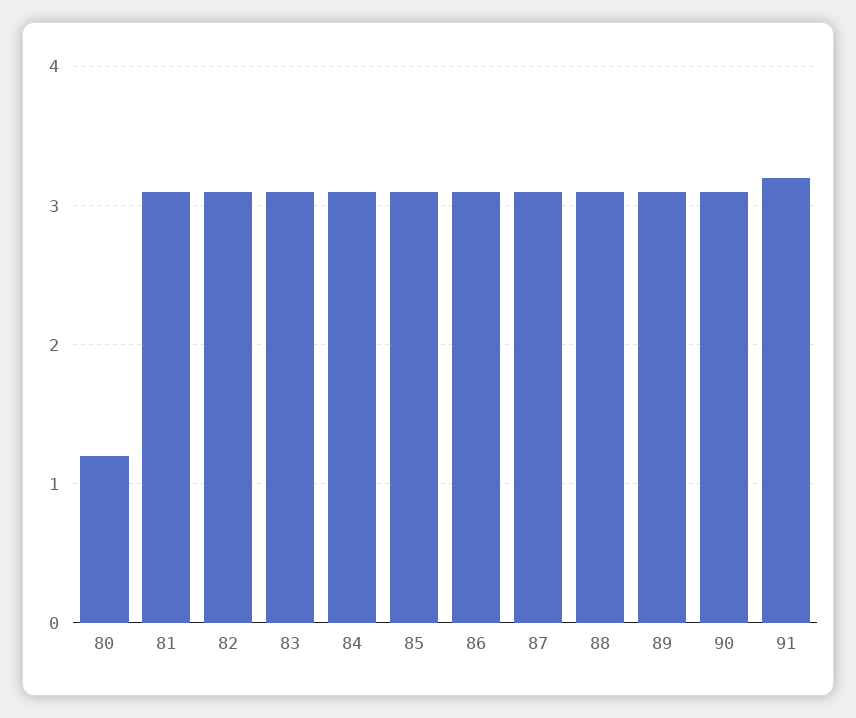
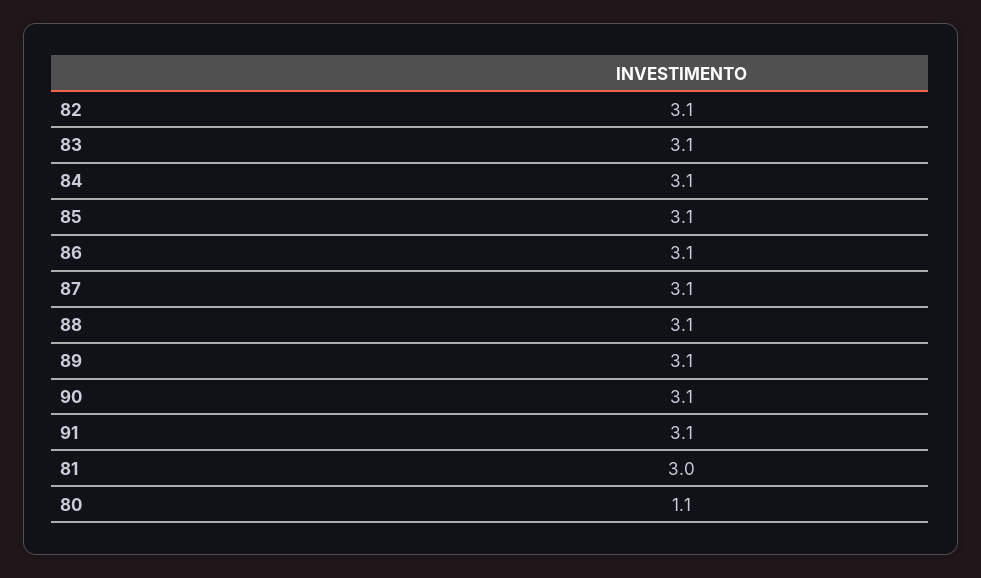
80: 1.2 -> 1.1
81: 3.1 -> 3
91: 3.2 -> 3.1

